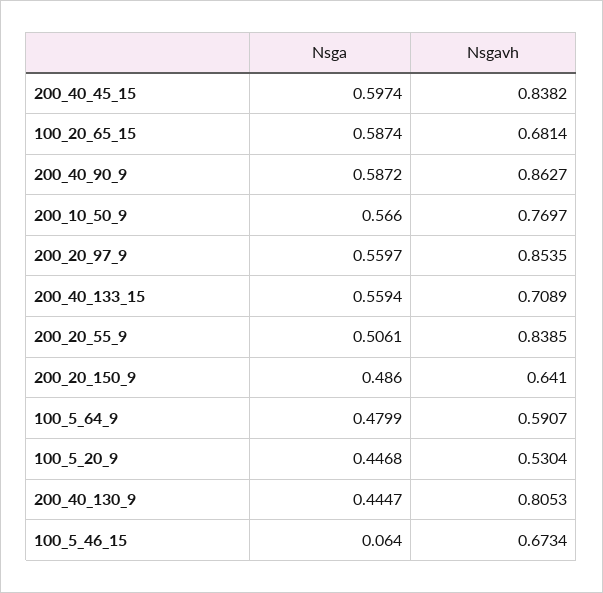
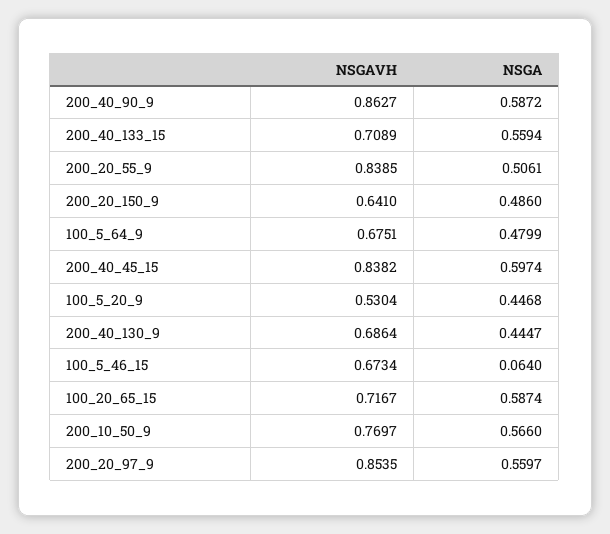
Nsgavh, 100_20_65_15: 0.6814 -> 0.7167
Nsgavh, 100_5_64_9: 0.5907 -> 0.6751
Nsgavh, 200_40_130_9: 0.8053 -> 0.6864

